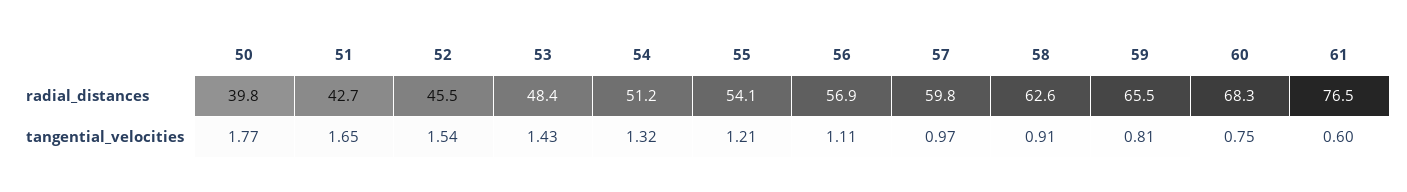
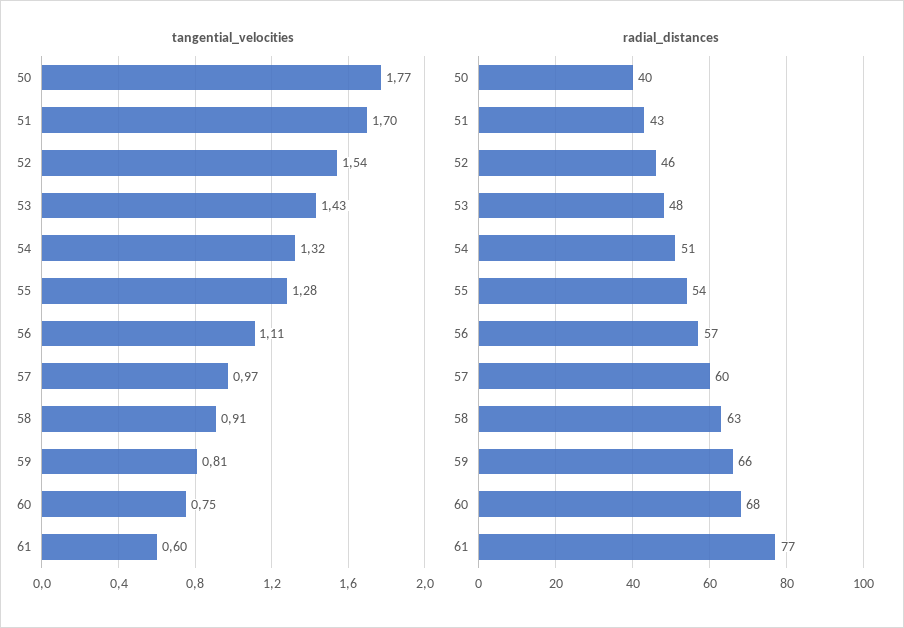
tangential_velocities, 51: 1.65 -> 1.7
tangential_velocities, 55: 1.21 -> 1.28

